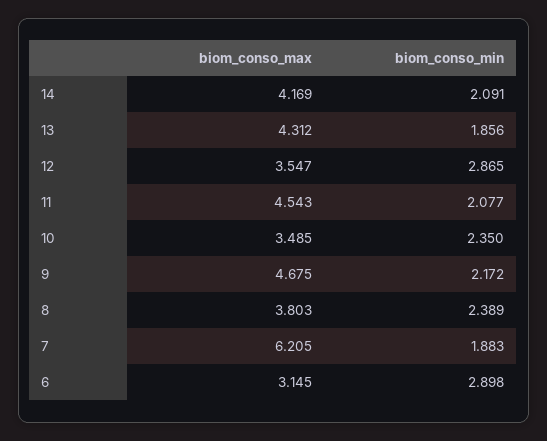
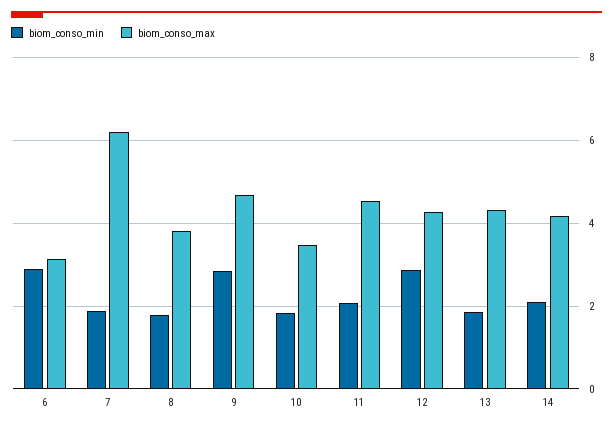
biom_conso_max, 12: 3.547 -> 4.2
biom_conso_min, 10: 2.35 -> 1.8
biom_conso_min, 9: 2.172 -> 2.8
biom_conso_min, 8: 2.389 -> 1.8

